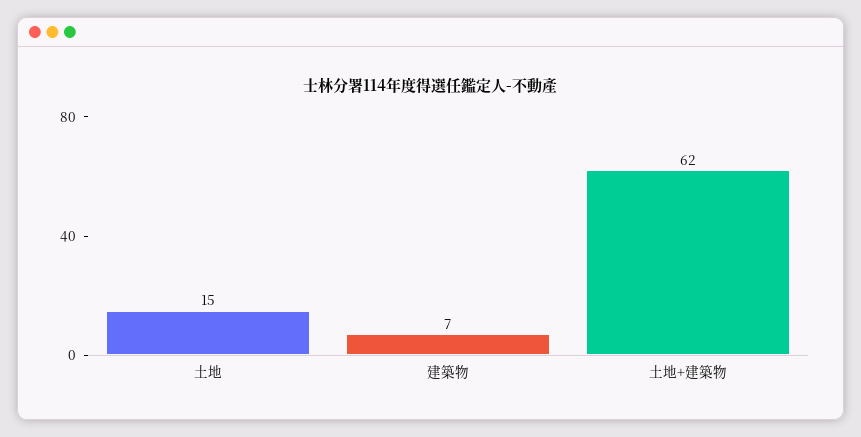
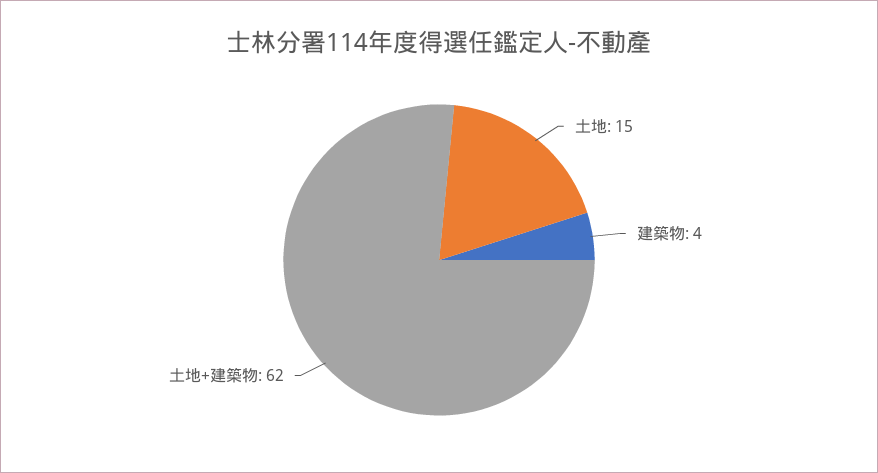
建築物: 7 -> 4

